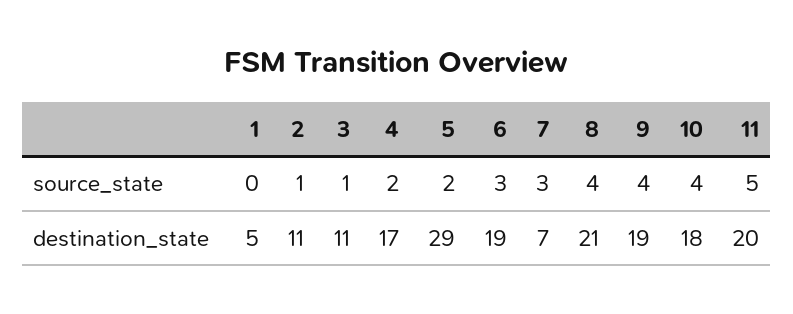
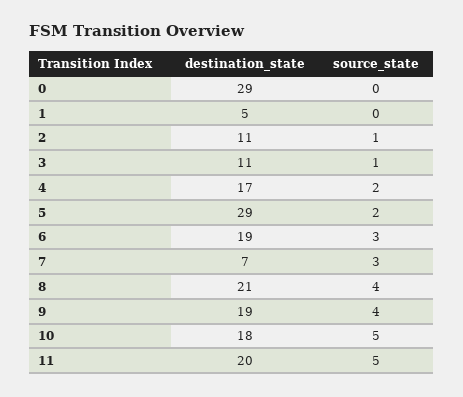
10, source_state: 4 -> 5
0, destination_state: none -> 29
0, source_state: none -> 0

